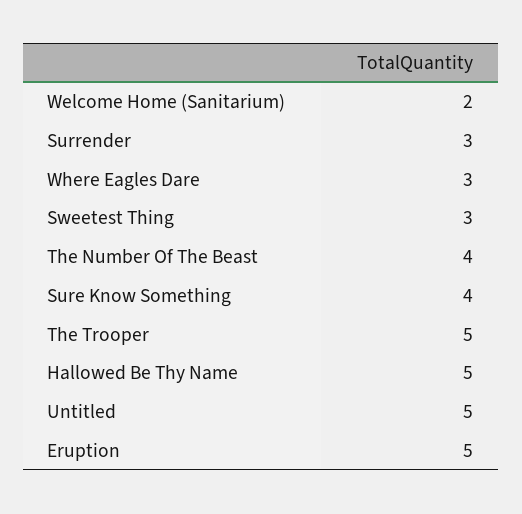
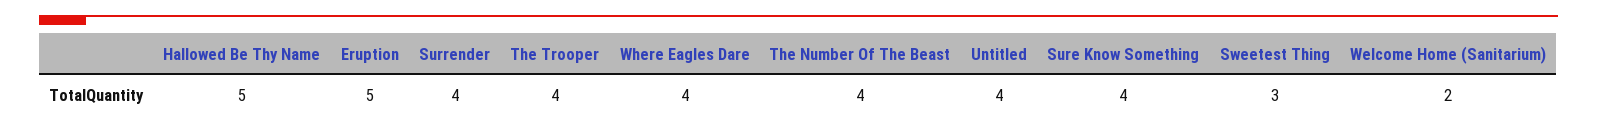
Surrender: 3 -> 4
Where Eagles Dare: 3 -> 4
The Trooper: 5 -> 4
Untitled: 5 -> 4

